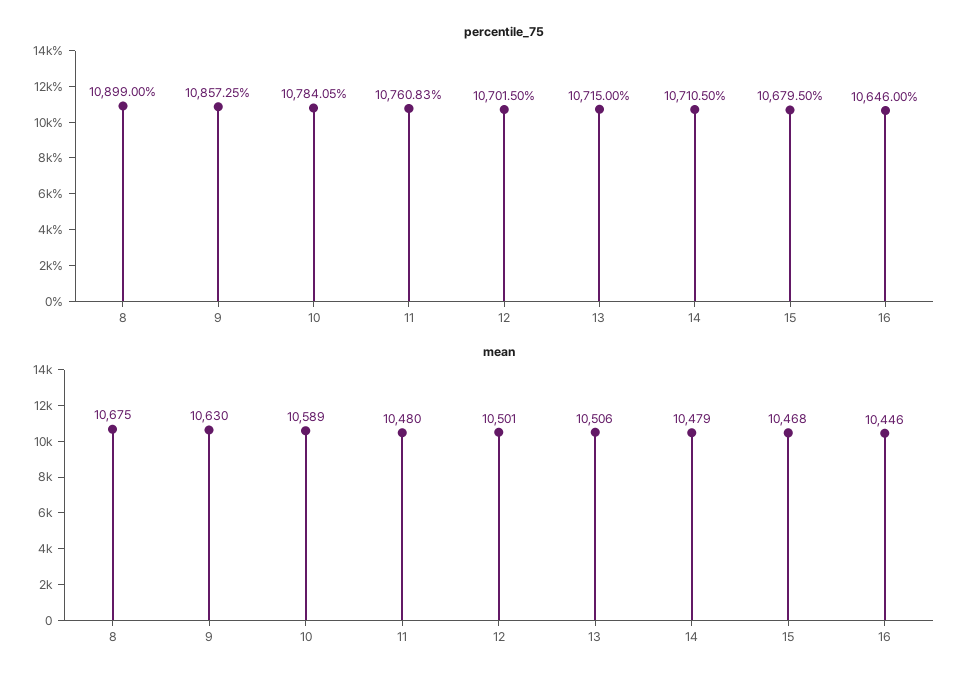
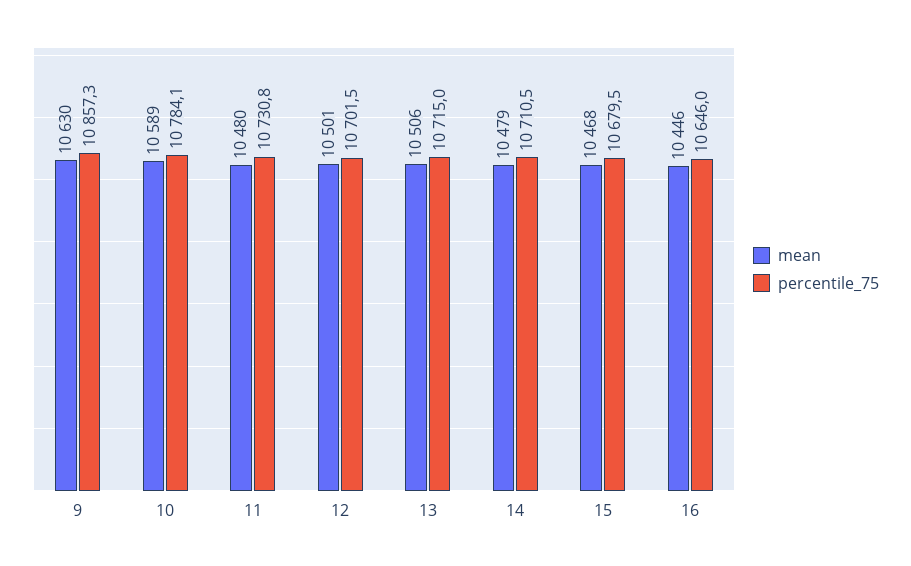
percentile_75, 8: 10899 -> none
percentile_75, 11: 10760.83 -> 10730.8
mean, 8: 10675 -> none

